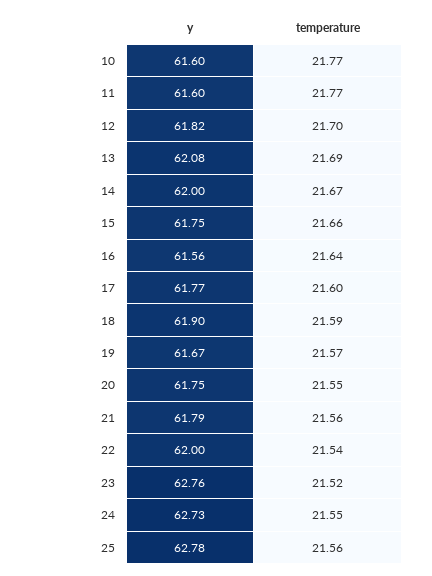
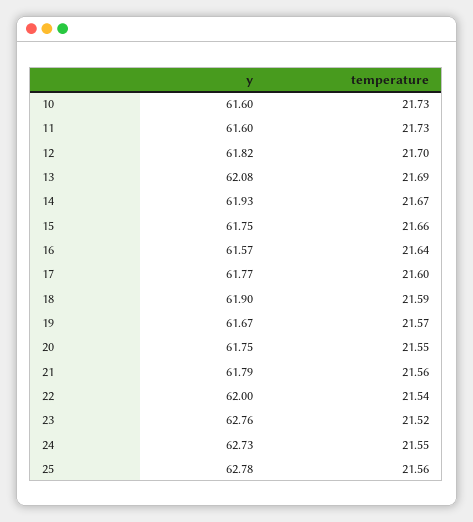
temperature, 10: 21.77 -> 21.73
temperature, 11: 21.77 -> 21.73
y, 14: 62 -> 61.93
y, 16: 61.56 -> 61.57

